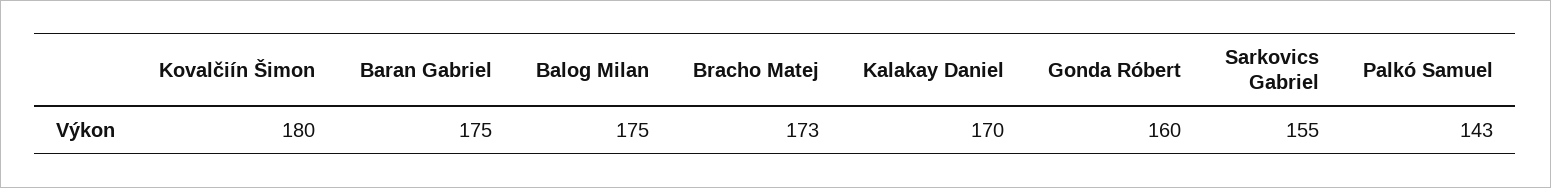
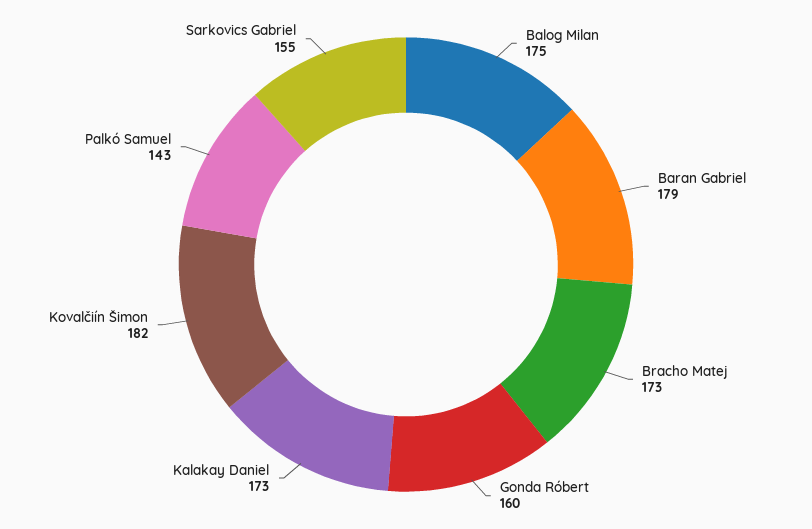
Kovalčiín Šimon: 180 -> 182
Baran Gabriel: 175 -> 179
Kalakay Daniel: 170 -> 173

